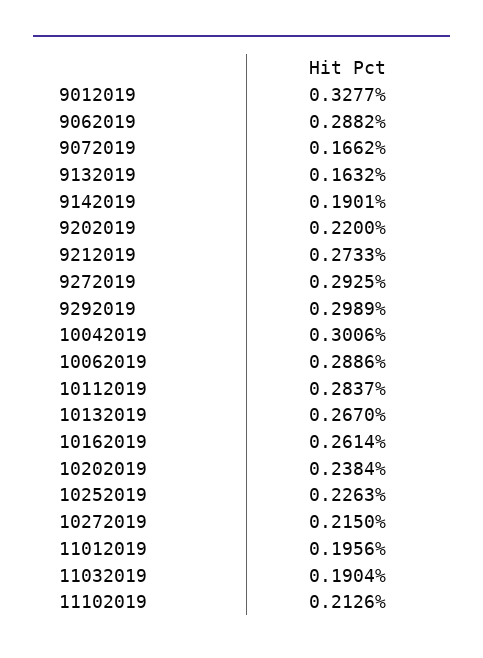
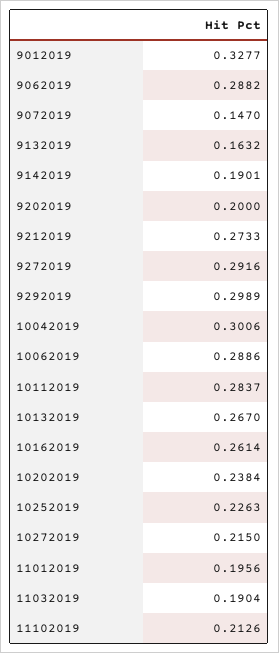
9072019: 0.1662 -> 0.147
9202019: 0.22 -> 0.2
9272019: 0.2925 -> 0.2916

